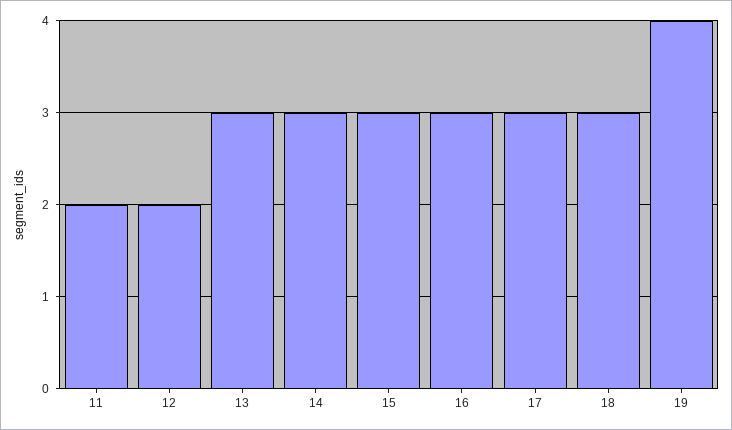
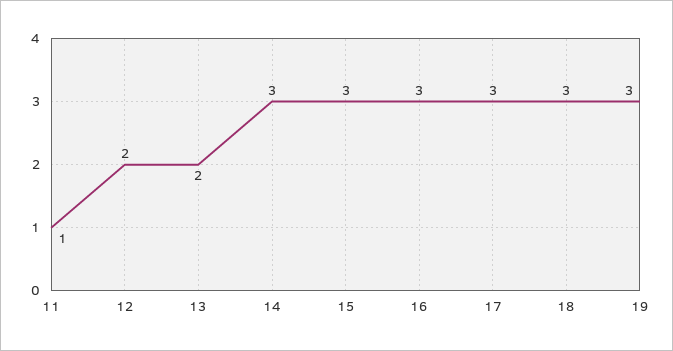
11: 2 -> 1
13: 3 -> 2
19: 4 -> 3

